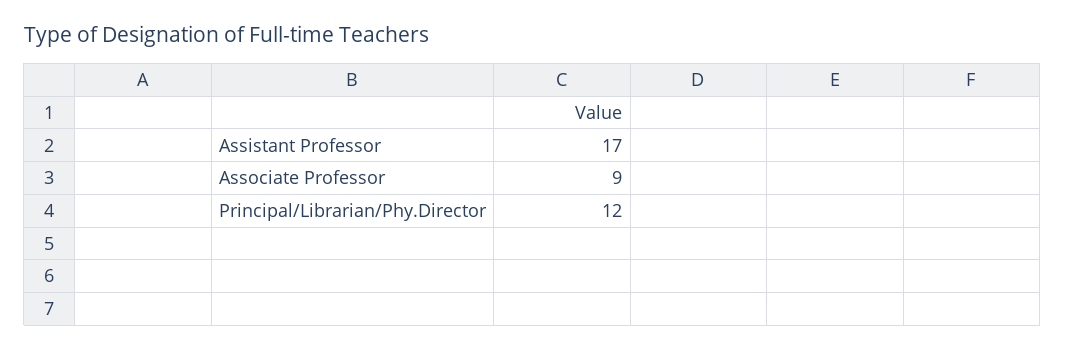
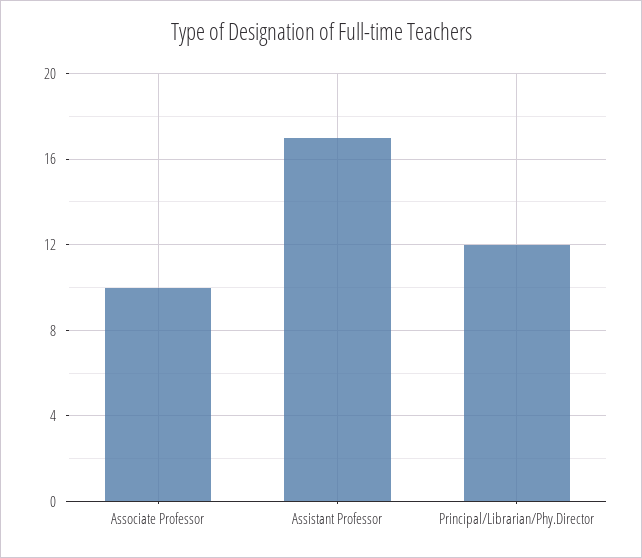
Associate Professor: 9 -> 10

